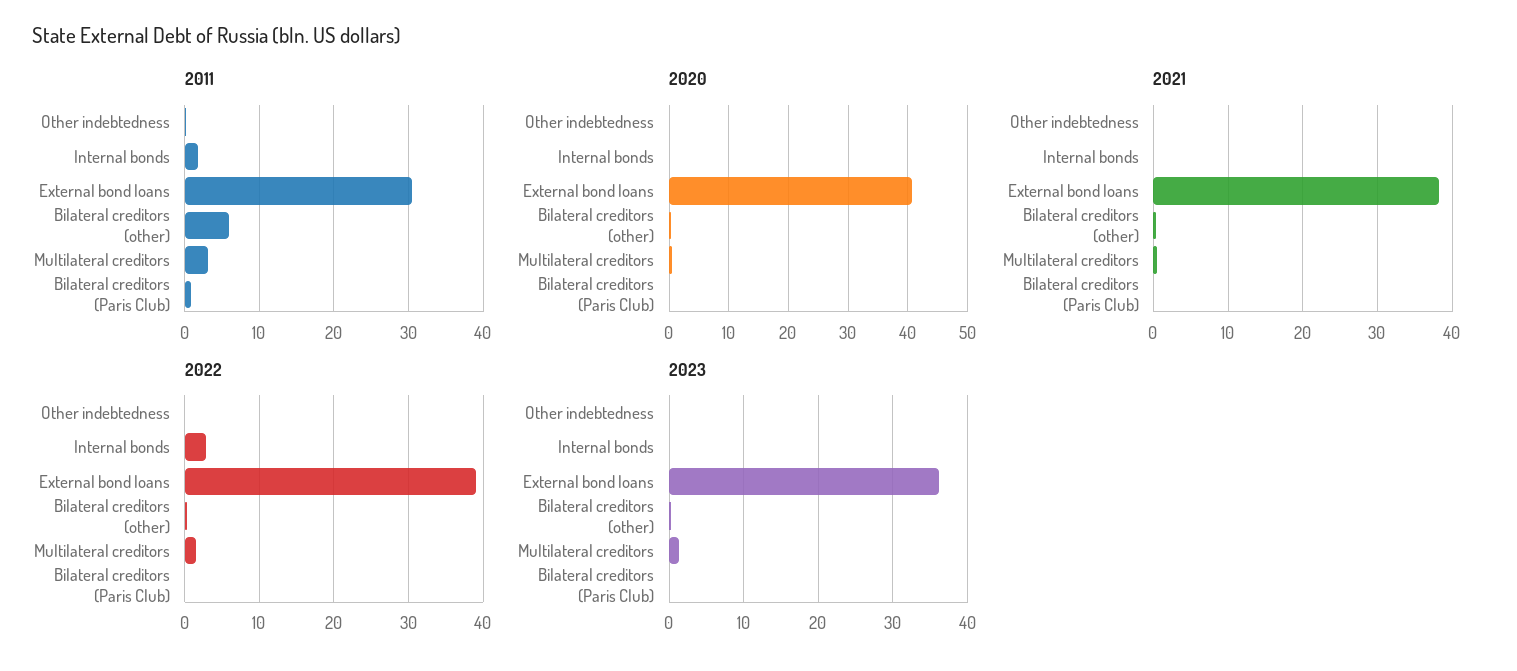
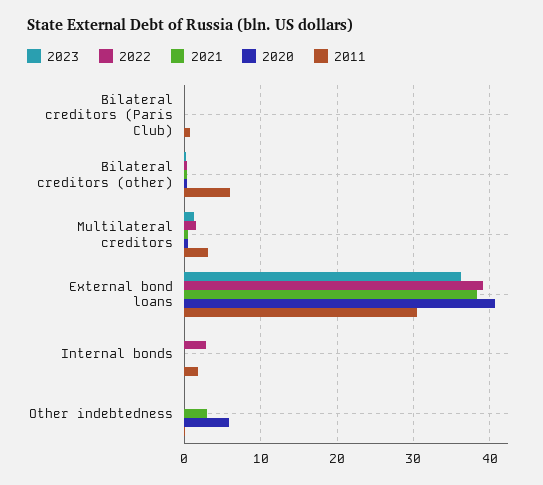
2020, Other indebtedness: 0 -> 6
2021, Other indebtedness: 0 -> 3

